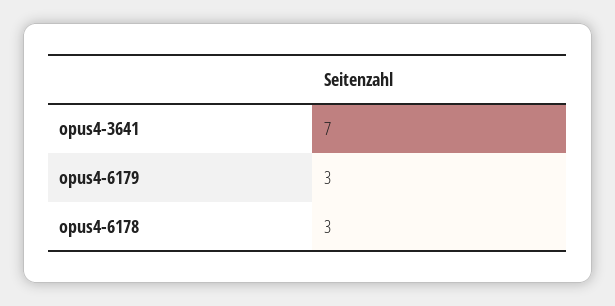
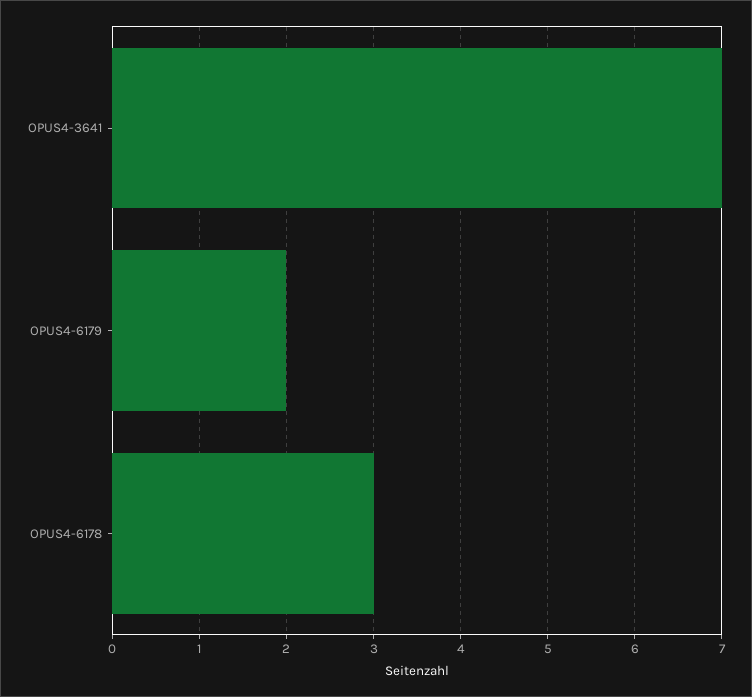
opus4-6179: 3 -> 2

